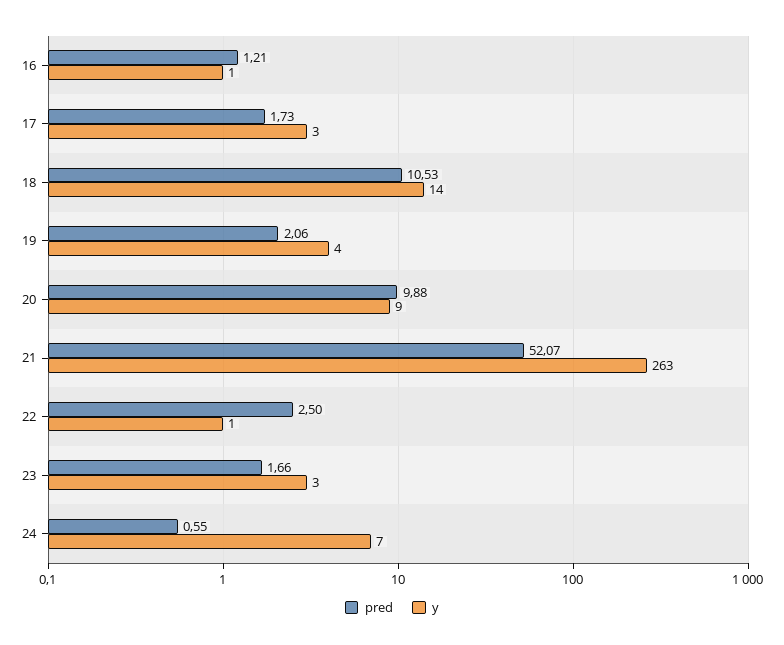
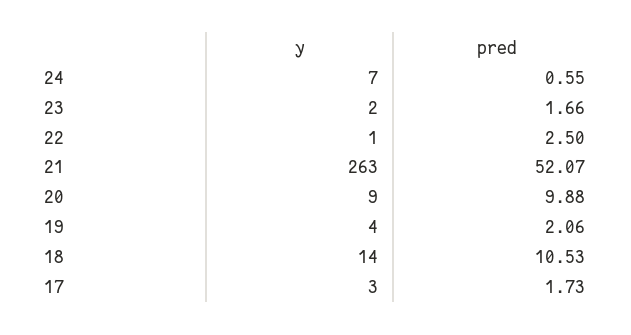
pred, 16: 1.21 -> none
y, 16: 1 -> none
y, 23: 3 -> 2

